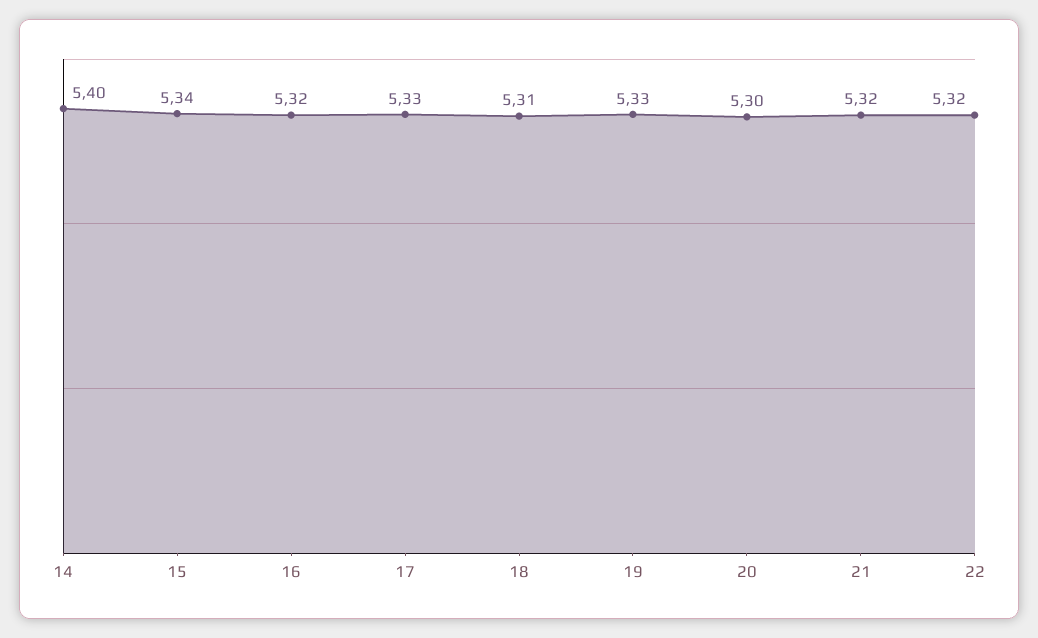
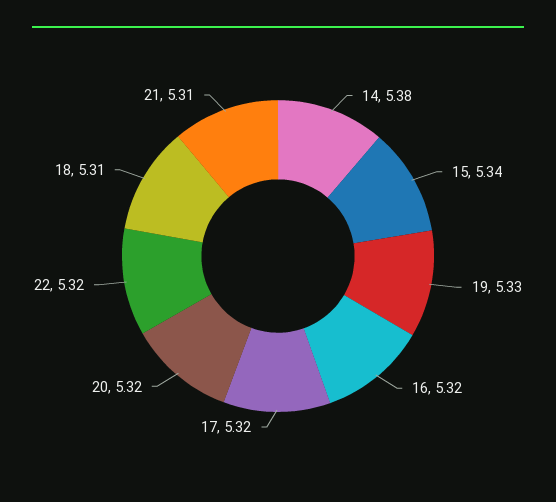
14: 5.4 -> 5.38
17: 5.33 -> 5.32
20: 5.3 -> 5.32
21: 5.32 -> 5.31

